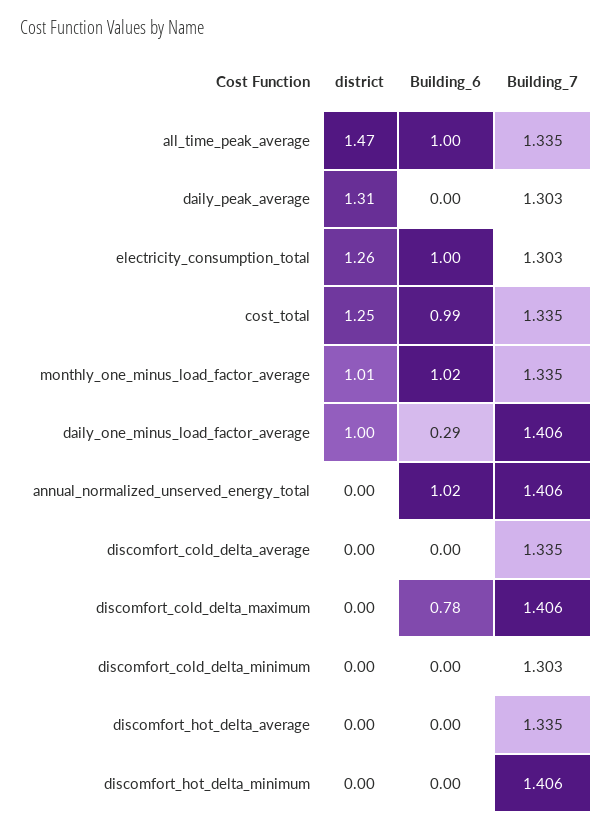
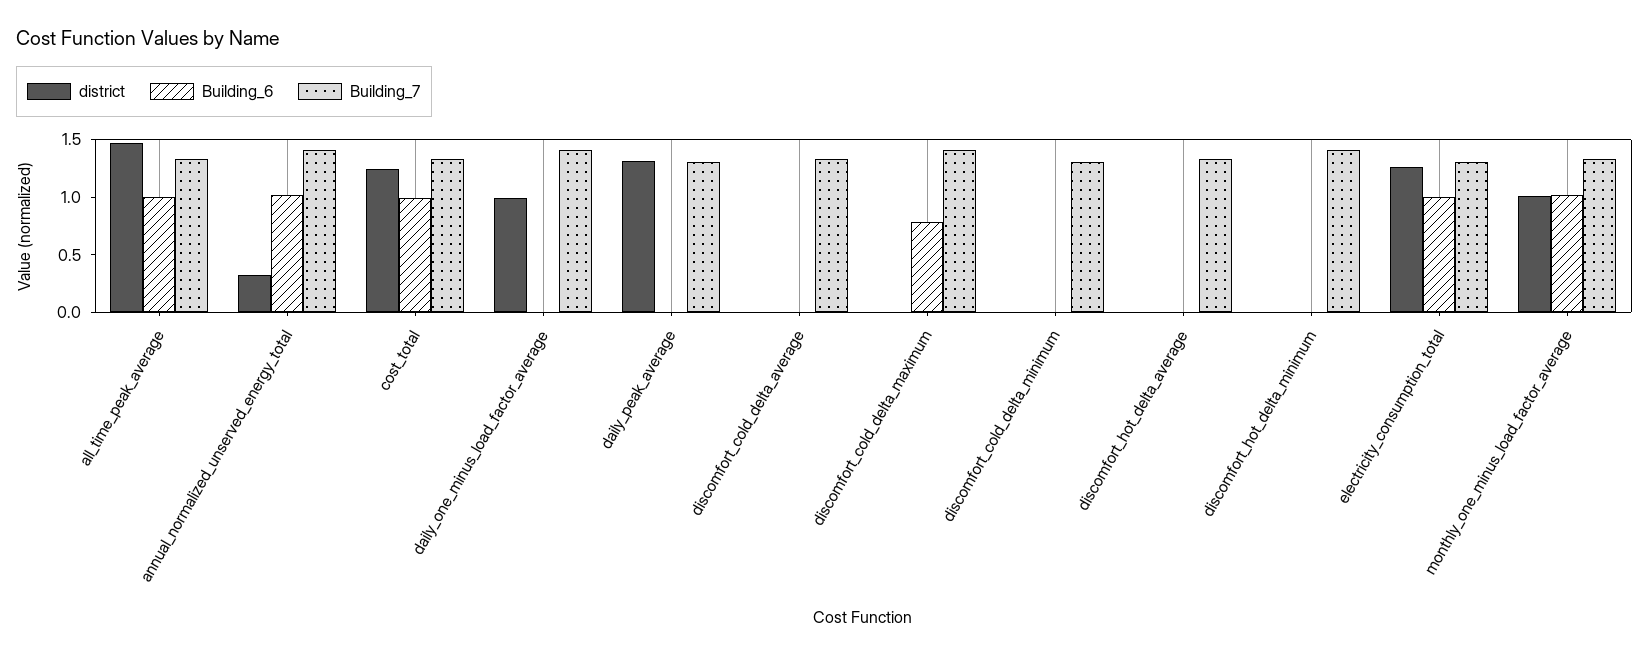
Building_6, daily_one_minus_load_factor_average: 0.29 -> 0
district, annual_normalized_unserved_energy_total: 0 -> 0.3

